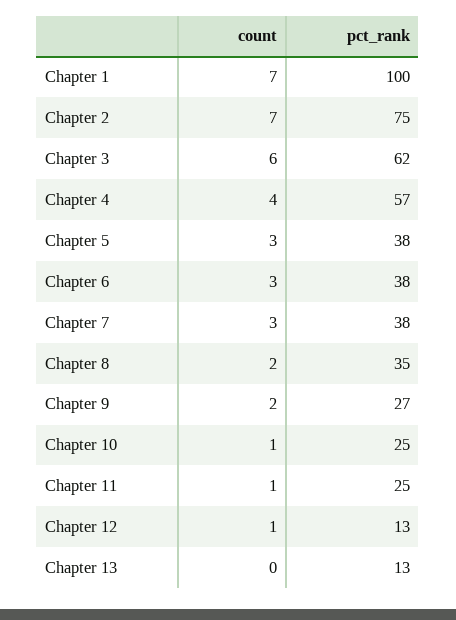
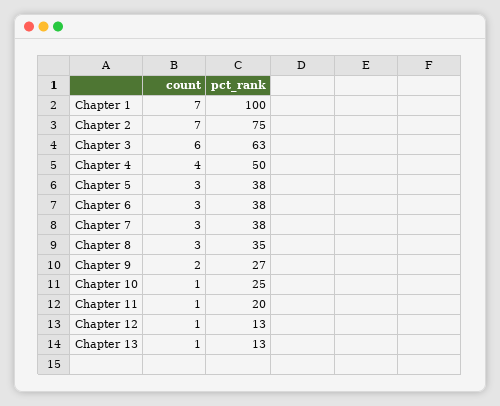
pct_rank, Chapter 3: 62 -> 63
pct_rank, Chapter 4: 57 -> 50
count, Chapter 8: 2 -> 3
pct_rank, Chapter 11: 25 -> 20
count, Chapter 13: 0 -> 1

